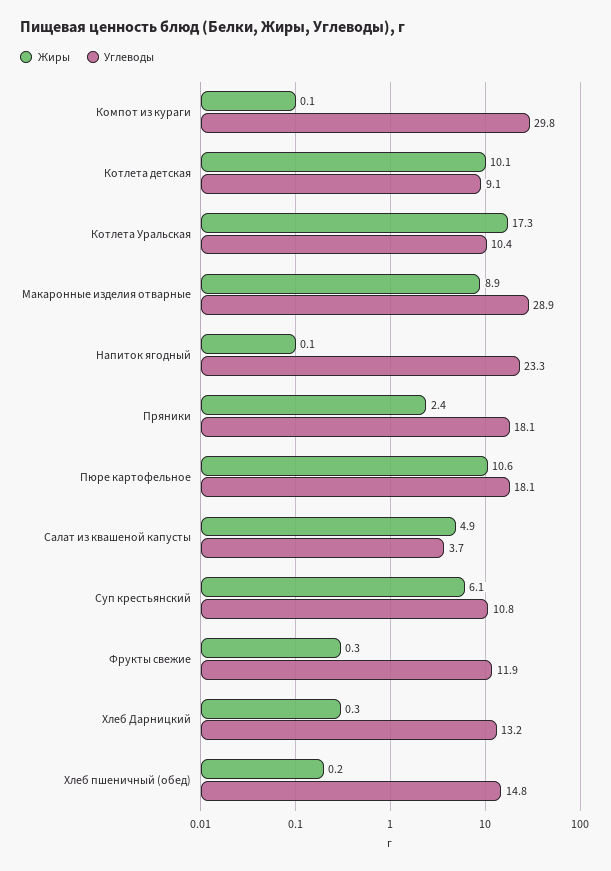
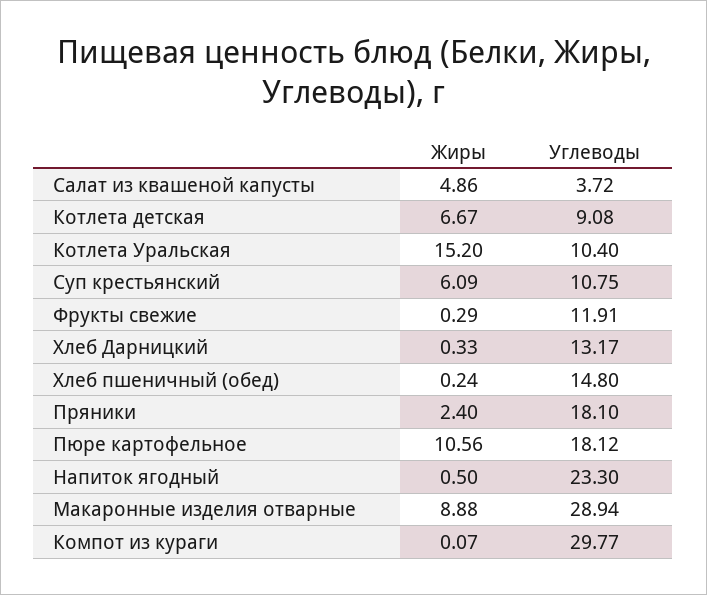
Жиры, Котлета детская: 10.1 -> 6.67
Жиры, Котлета Уральская: 17.3 -> 15.2
Жиры, Напиток ягодный: 0.1 -> 0.5

